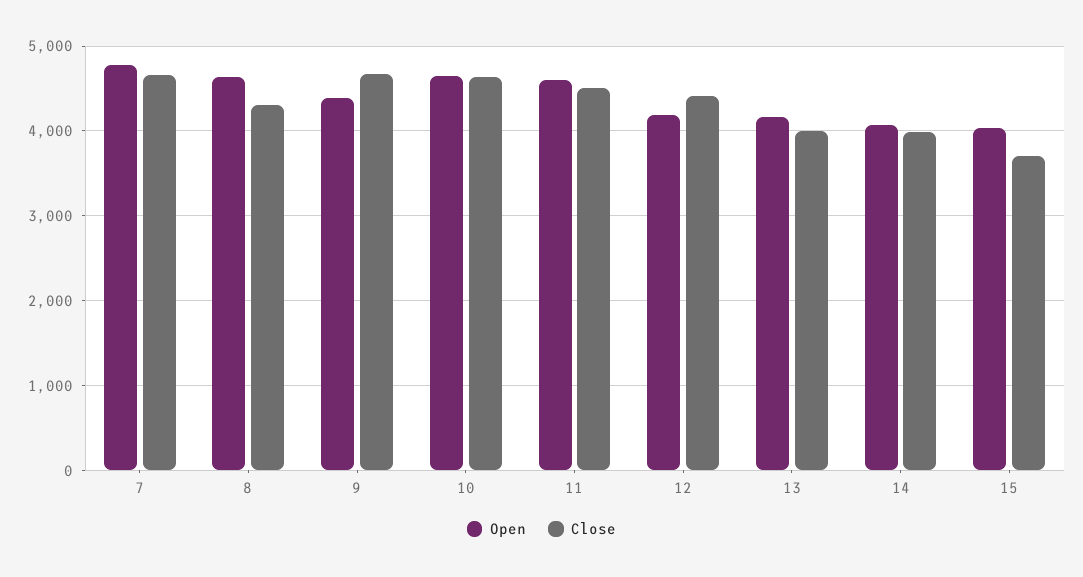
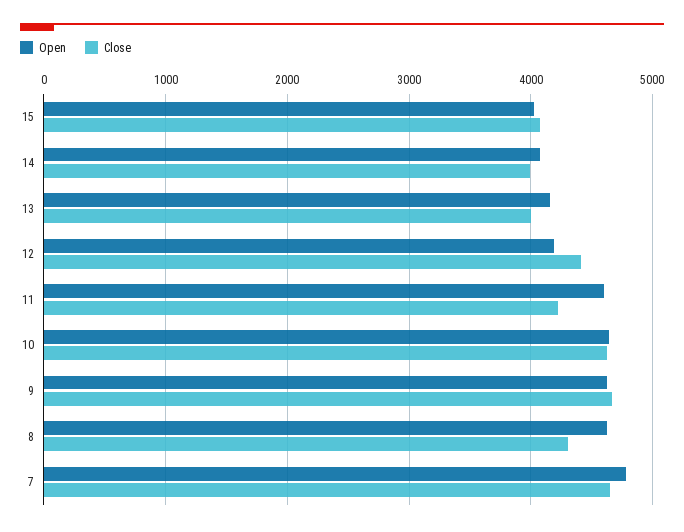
Open, 9: 4400 -> 4600
Close, 11: 4500 -> 4200
Close, 15: 3700 -> 4100

